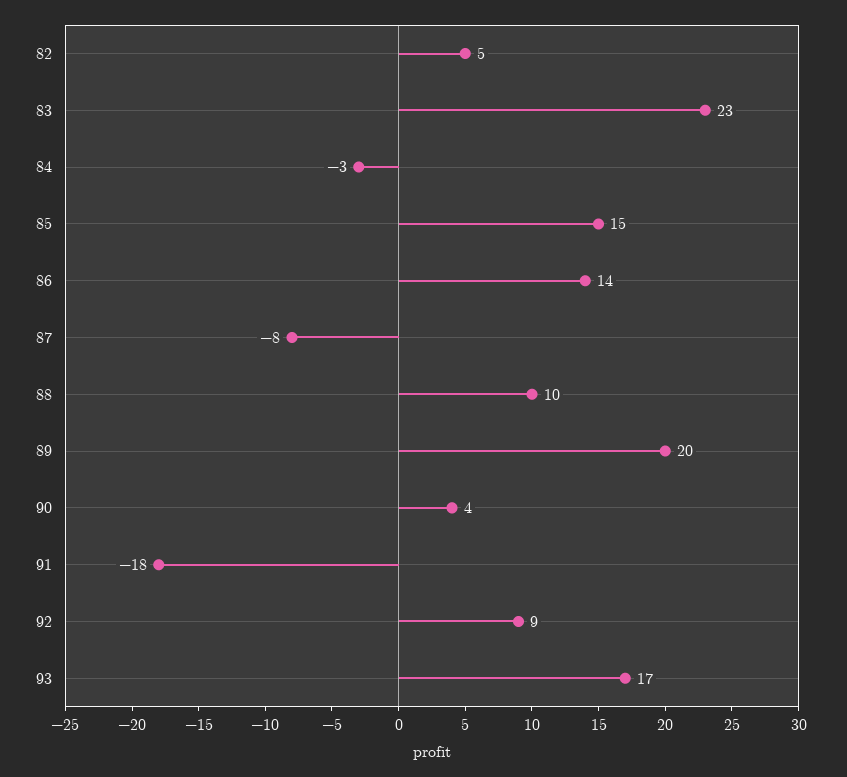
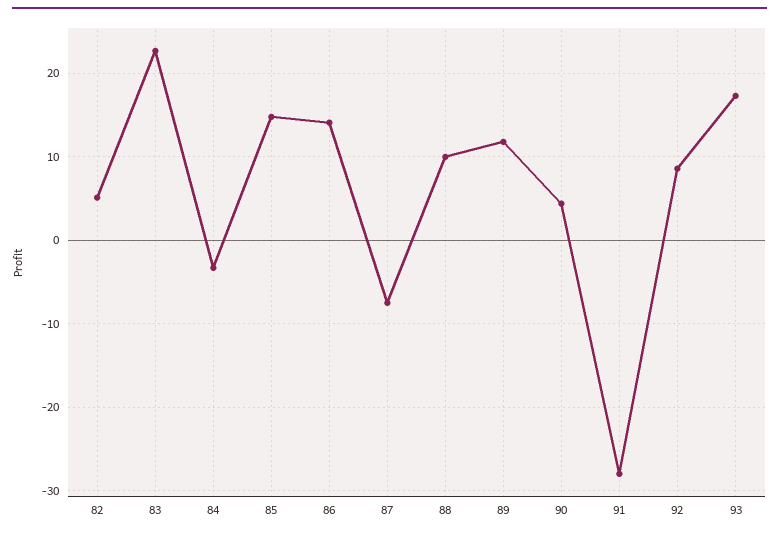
89: 20 -> 12
91: -18 -> -28

